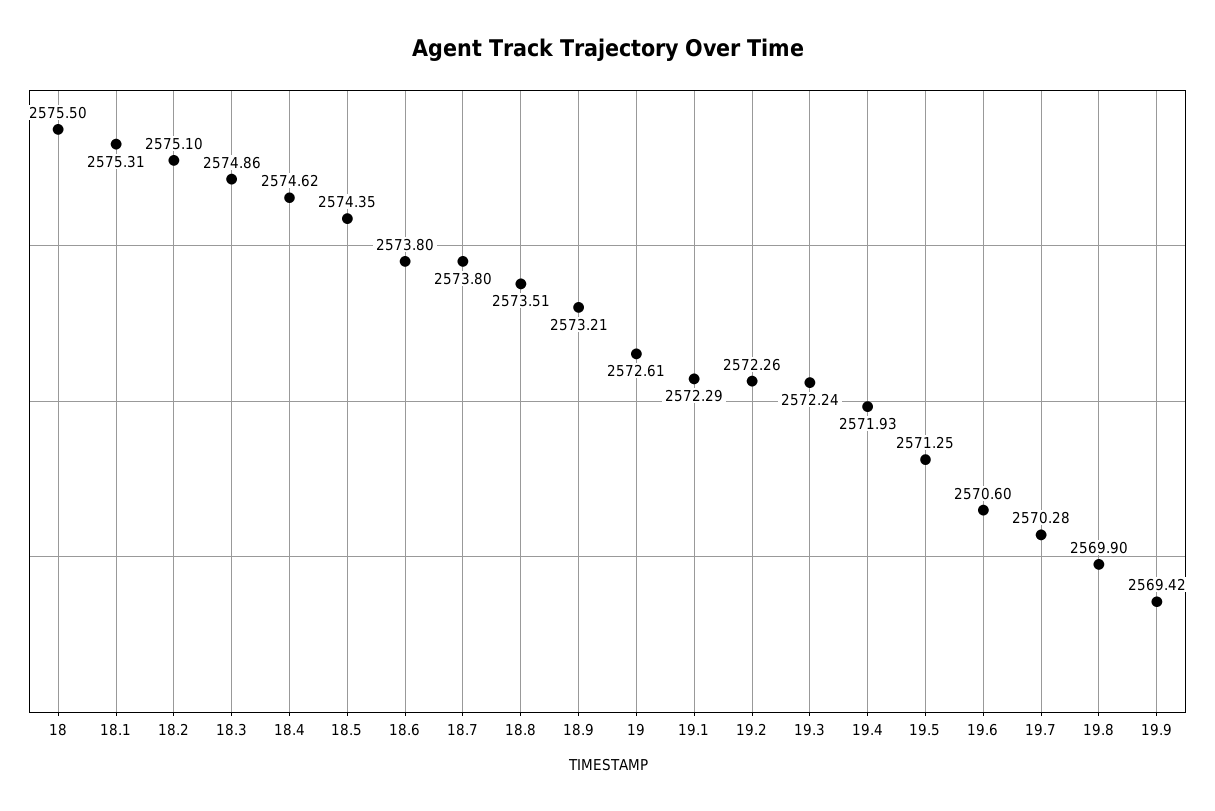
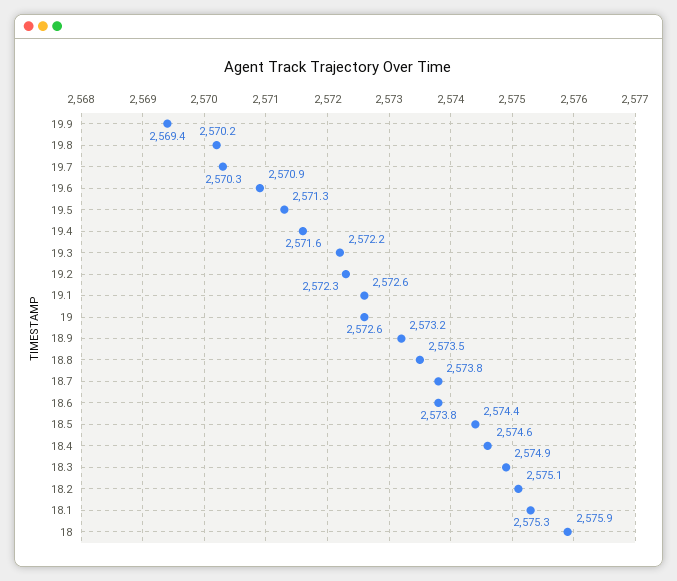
18: 2575.5 -> 2575.9
19.1: 2572.29 -> 2572.6
19.4: 2571.93 -> 2571.6
19.6: 2570.6 -> 2570.9
19.8: 2569.9 -> 2570.2

